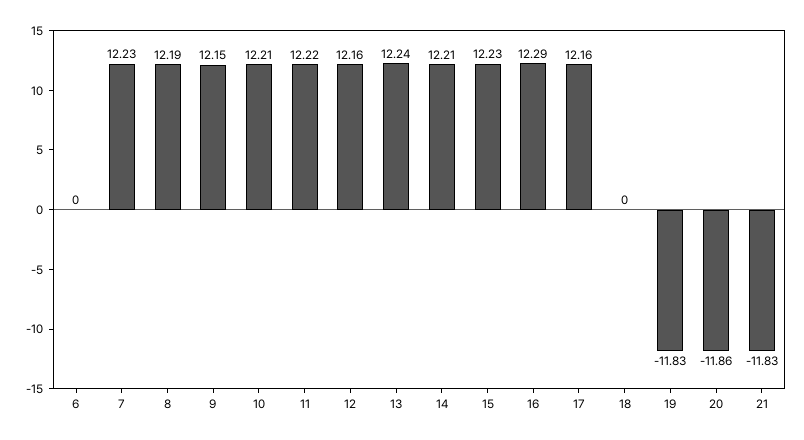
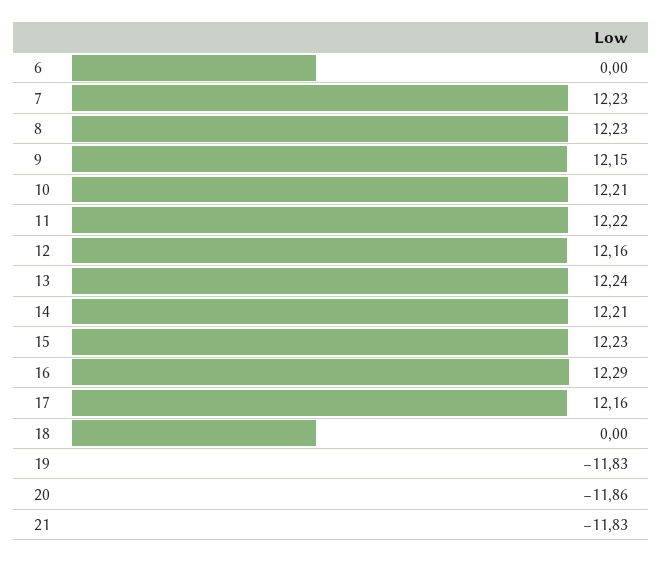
8: 12.19 -> 12.23

